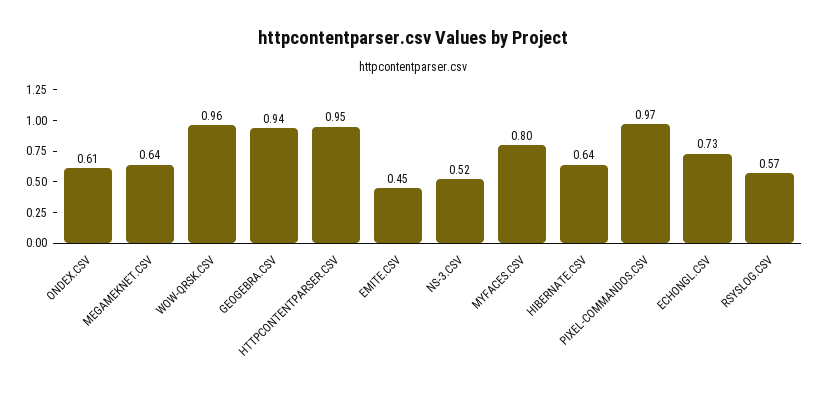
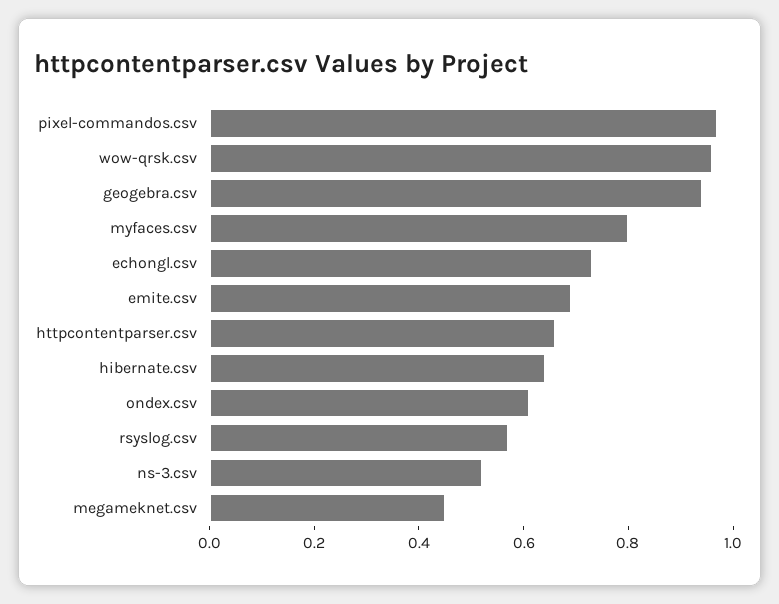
MEGAMEKNET.CSV: 0.64 -> 0.45
HTTPCONTENTPARSER.CSV: 0.95 -> 0.65
EMITE.CSV: 0.45 -> 0.7

